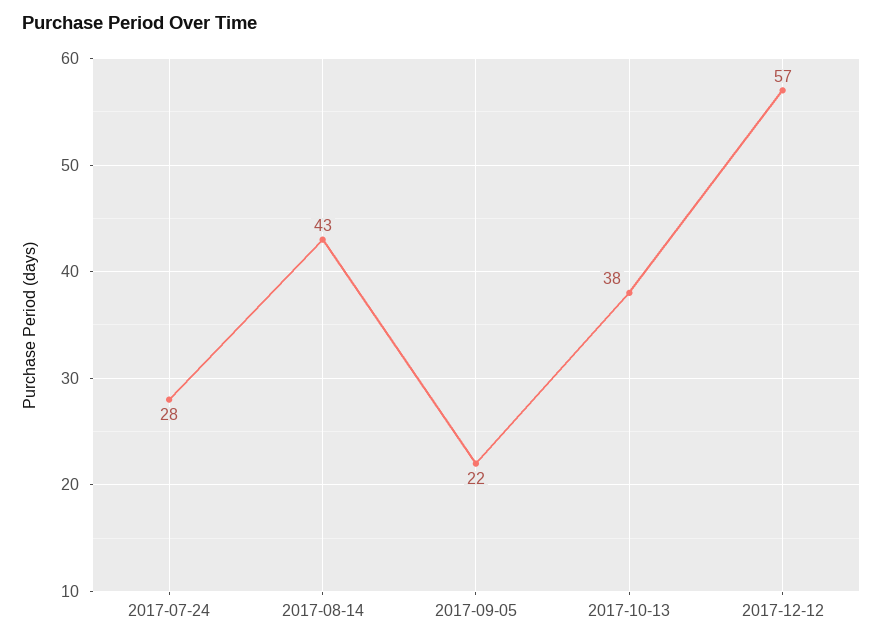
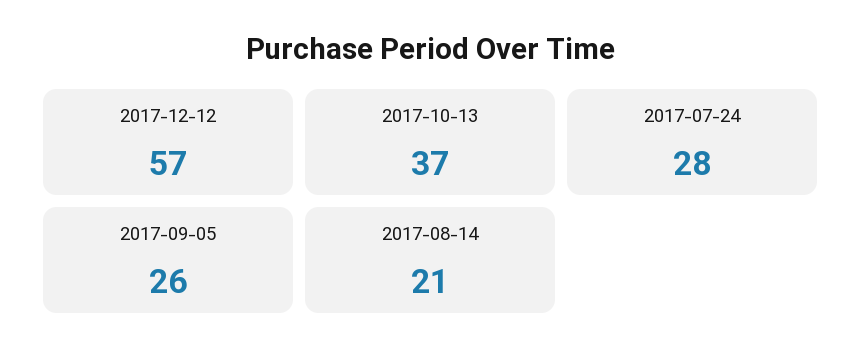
2017-08-14: 43 -> 21
2017-09-05: 22 -> 26
2017-10-13: 38 -> 37

